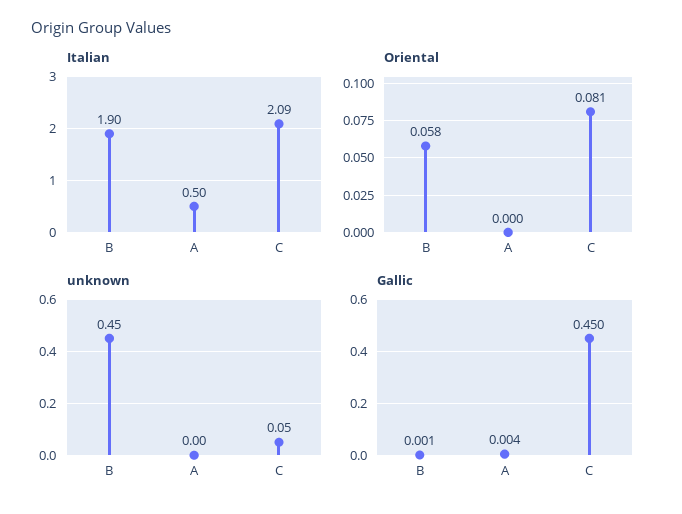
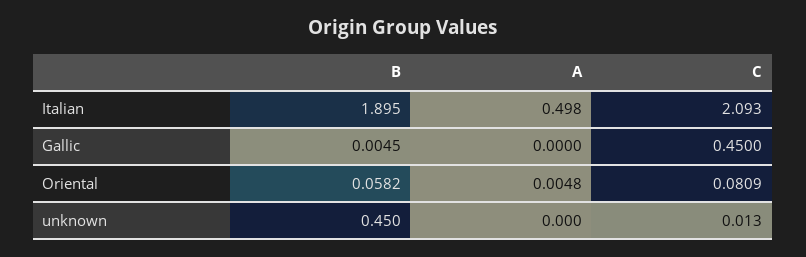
Oriental, A: 0 -> 0.0048
unknown, C: 0.05 -> 0.013
Gallic, B: 0.001 -> 0.0045
Gallic, A: 0.004 -> 0

